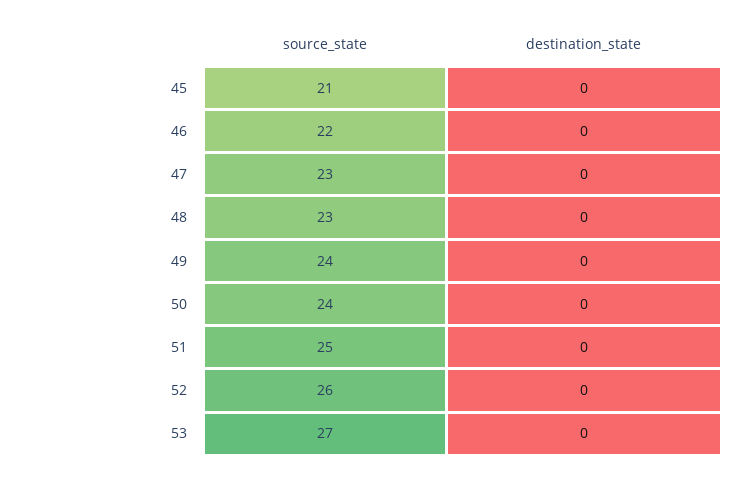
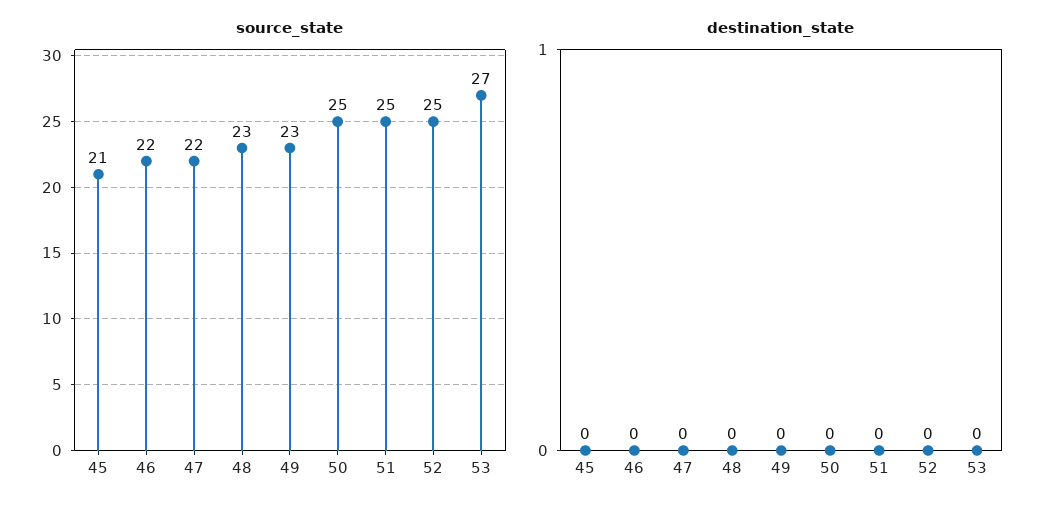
source_state, 47: 23 -> 22
source_state, 49: 24 -> 23
source_state, 50: 24 -> 25
source_state, 52: 26 -> 25

